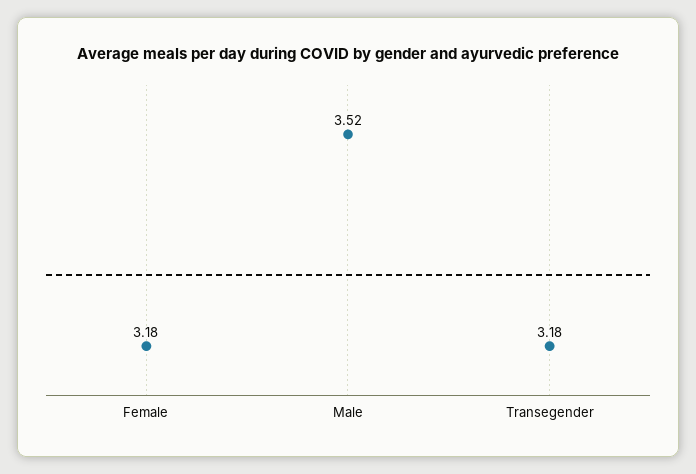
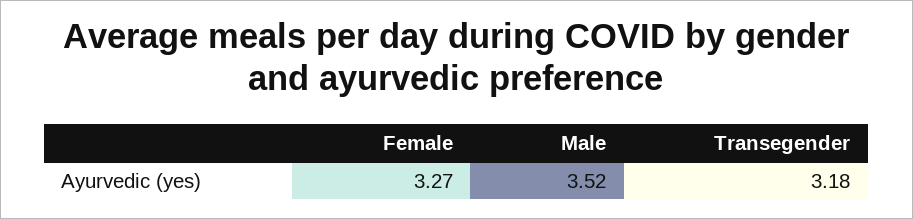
Female: 3.18 -> 3.27

